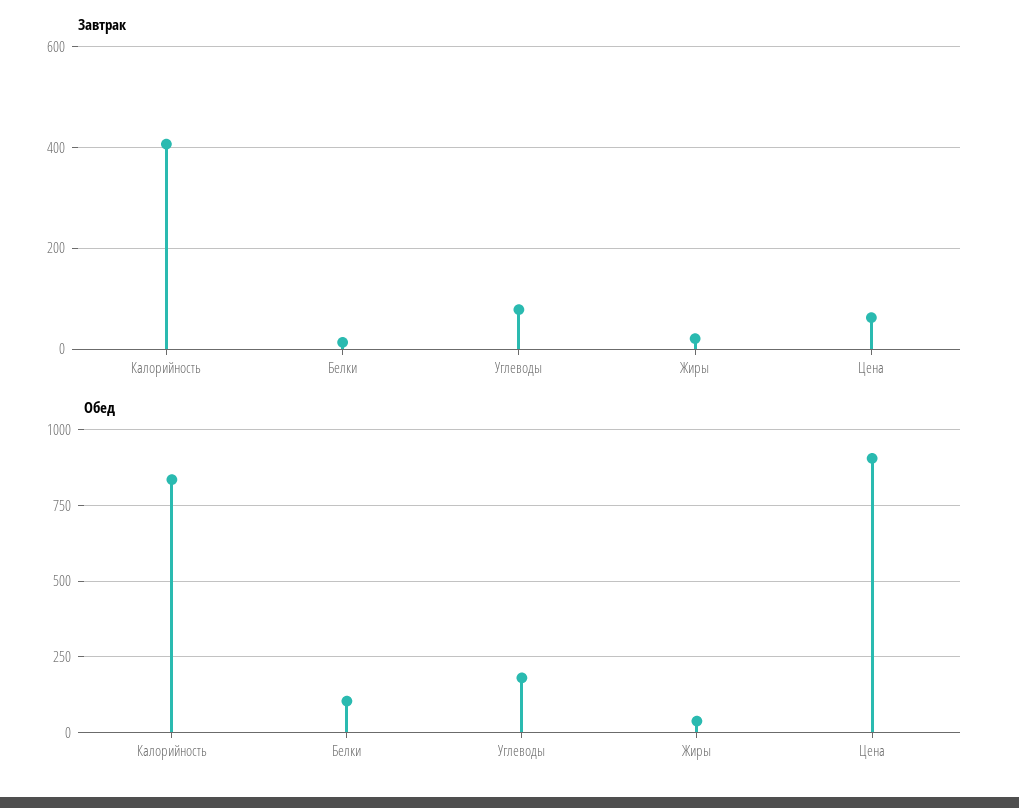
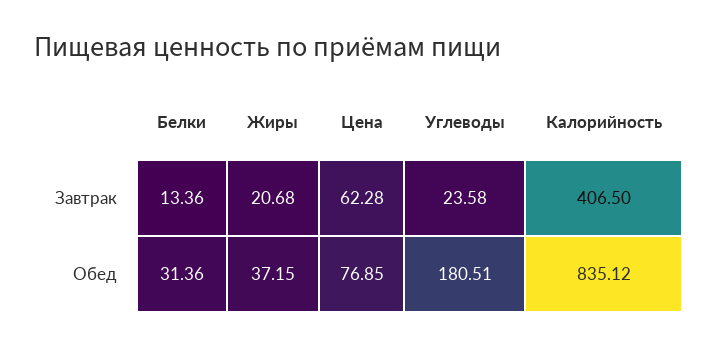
Завтрак, Углеводы: 80 -> 23.58
Обед, Белки: 100 -> 31.36
Обед, Цена: 900 -> 76.85

